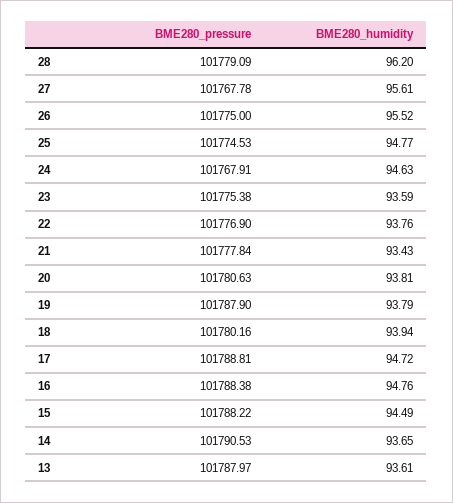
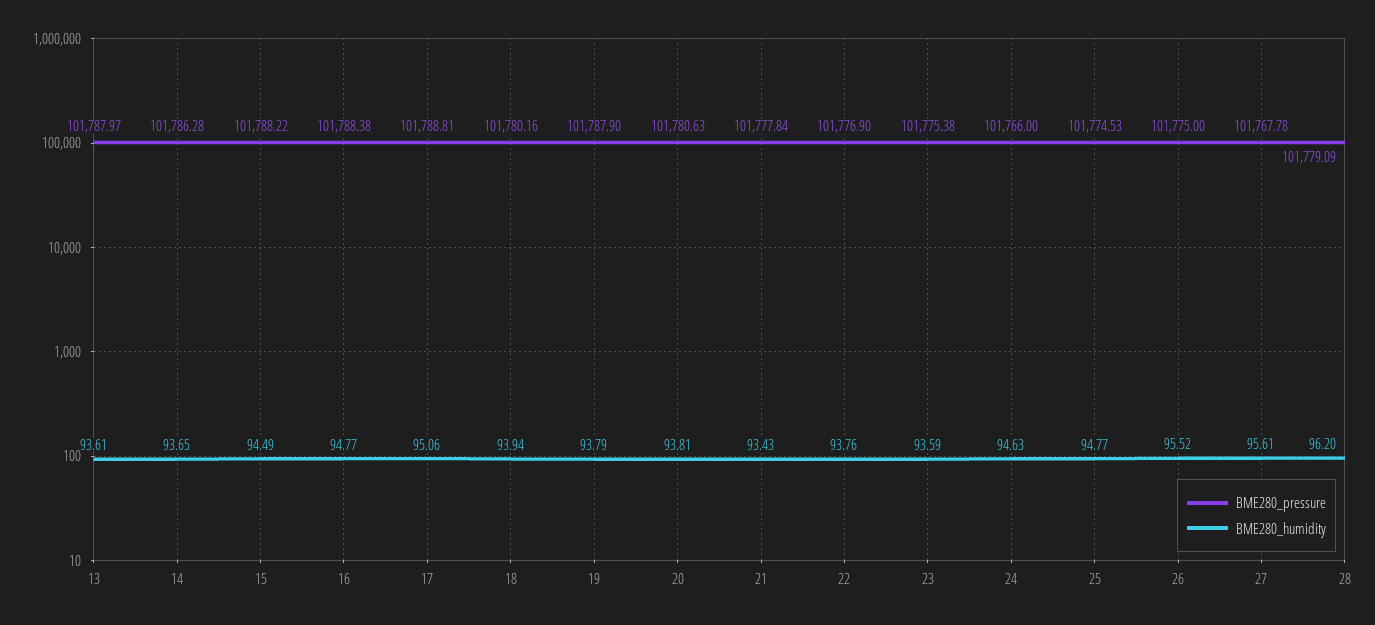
BME280_pressure, 24: 101767.91 -> 101766
BME280_humidity, 17: 94.72 -> 95.06
BME280_humidity, 16: 94.76 -> 94.77
BME280_pressure, 14: 101790.53 -> 101786.28

